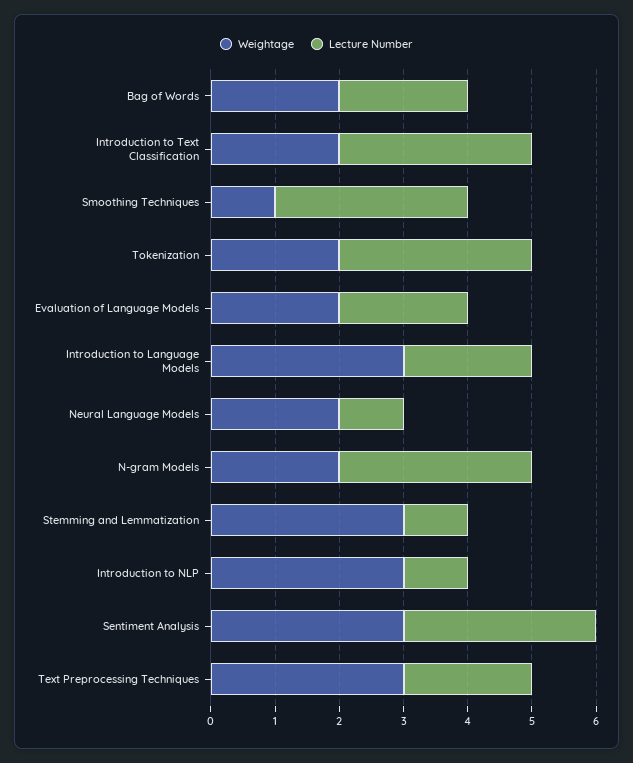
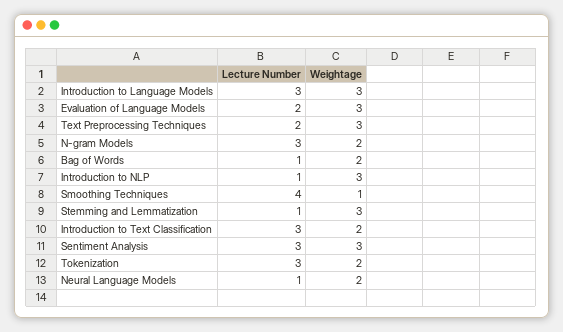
Lecture Number, Bag of Words: 2 -> 1
Lecture Number, Smoothing Techniques: 3 -> 4
Weightage, Evaluation of Language Models: 2 -> 3
Lecture Number, Introduction to Language Models: 2 -> 3

